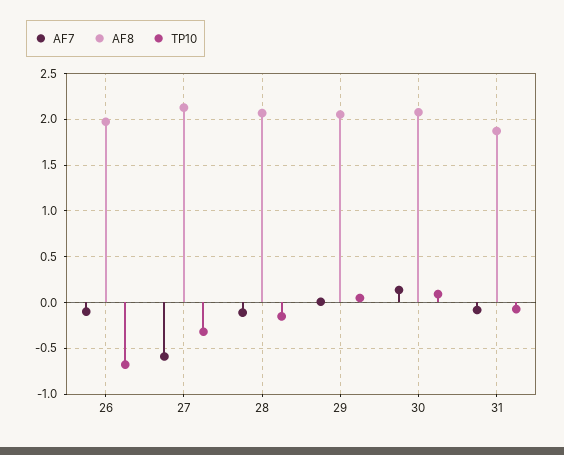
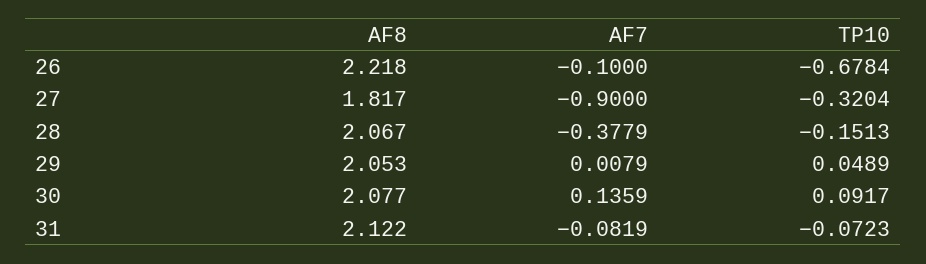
AF8, 26: 2 -> 2.218
AF7, 27: -0.6 -> -0.9
AF8, 27: 2.1 -> 1.817
AF7, 28: -0.1 -> -0.3779
AF8, 31: 1.9 -> 2.122

